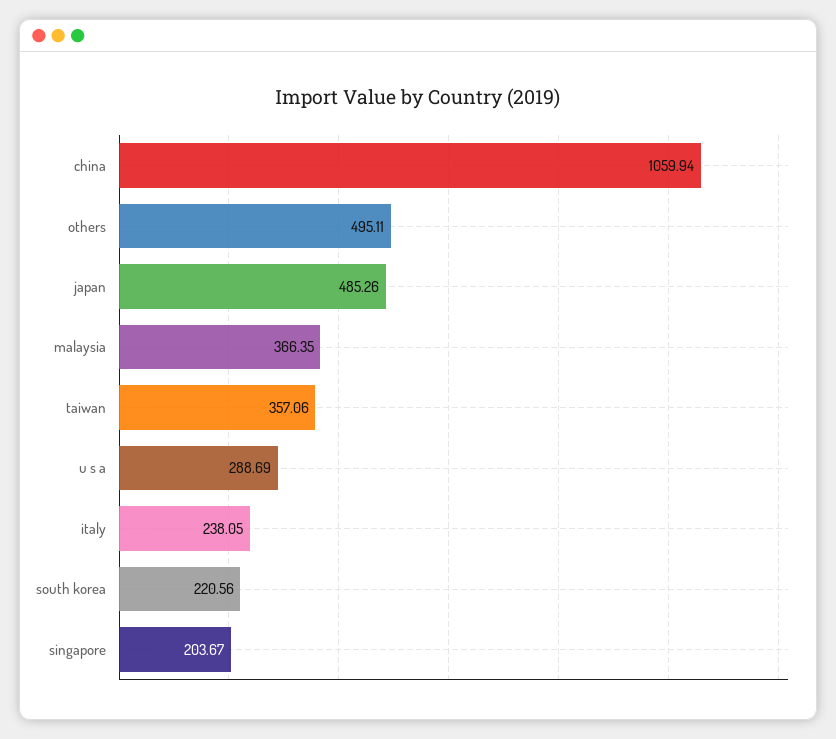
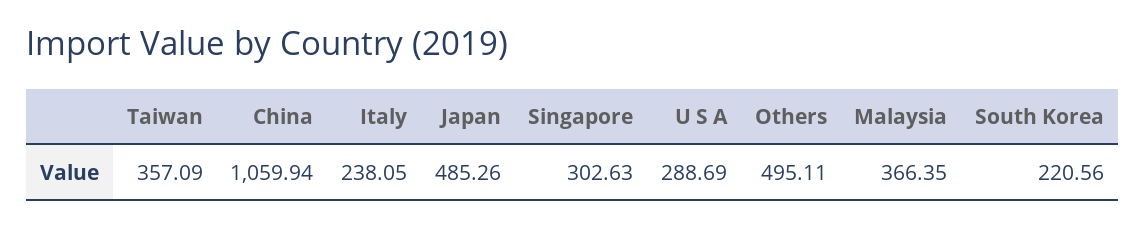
taiwan: 357.06 -> 357.09
singapore: 203.67 -> 302.63

